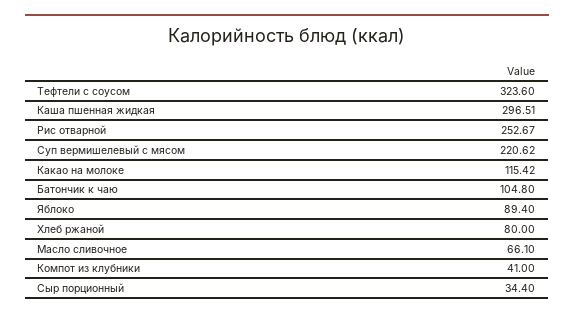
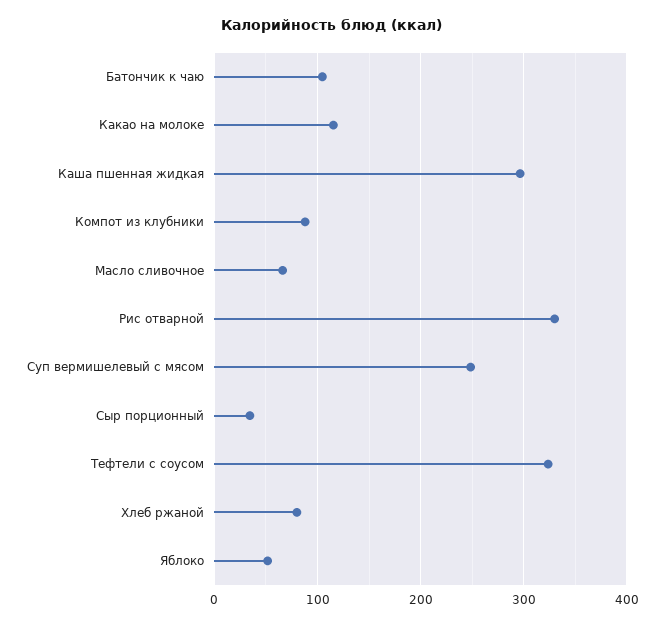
Рис отварной: 252.67 -> 330
Суп вермишелевый с мясом: 220.62 -> 250
Яблоко: 89.4 -> 50
Компот из клубники: 41 -> 90

